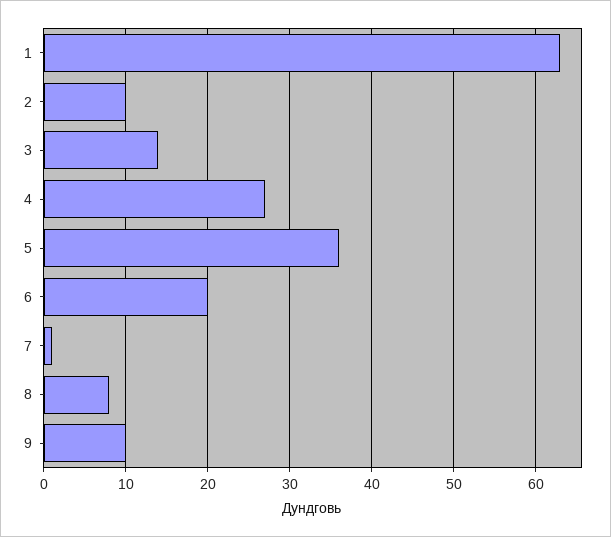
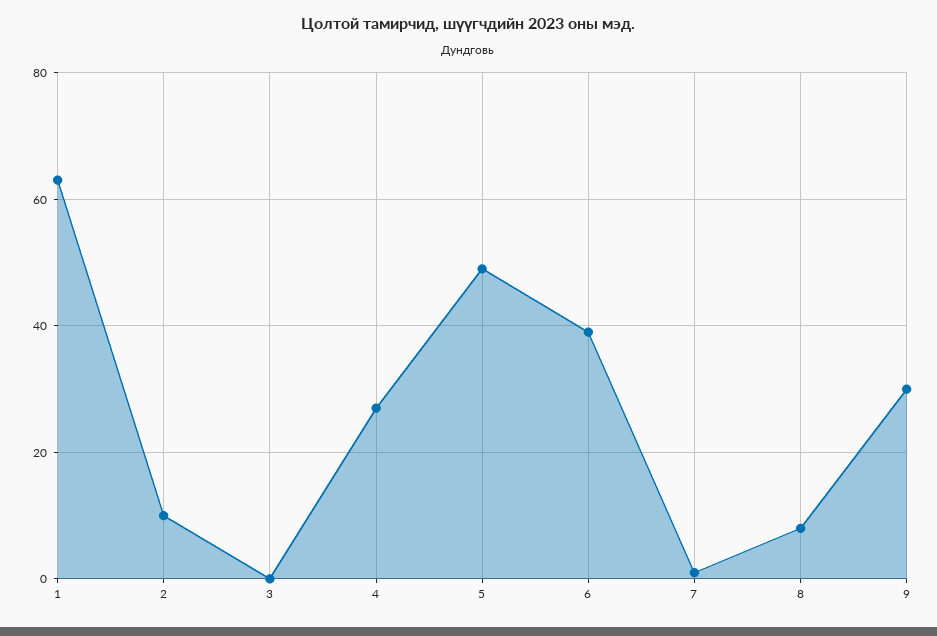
3: 14 -> 0
5: 36 -> 50
6: 20 -> 40
9: 10 -> 30

